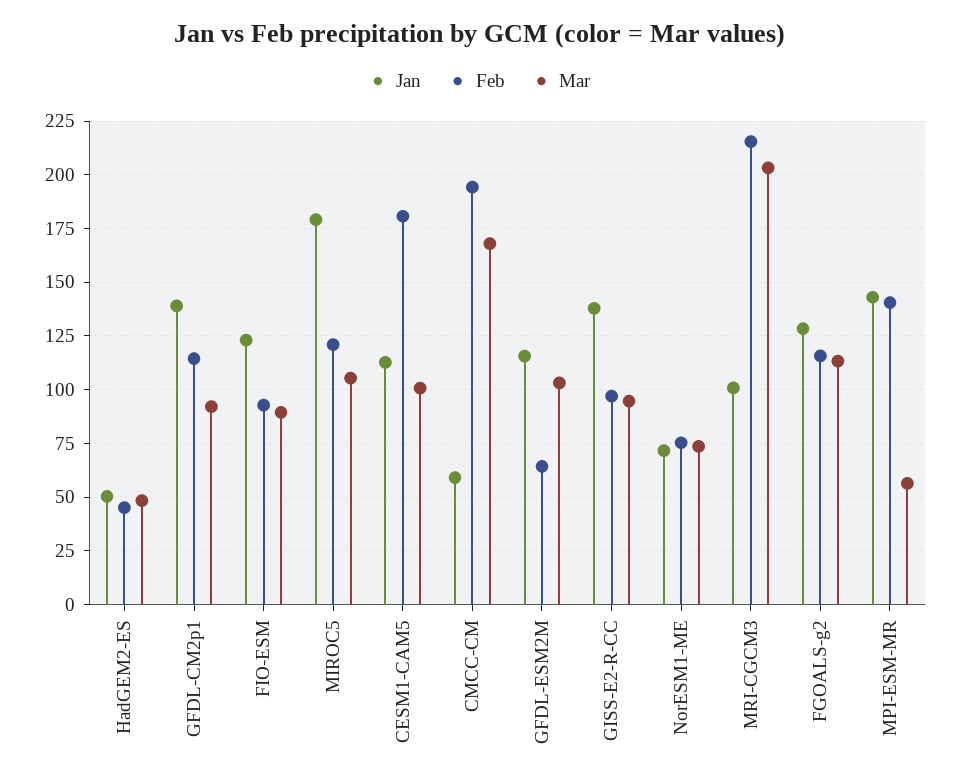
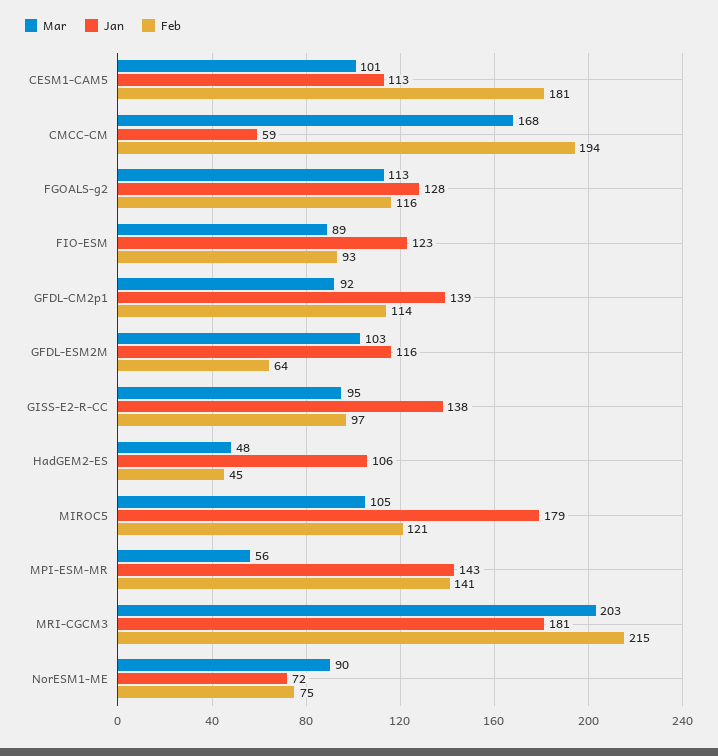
Jan, HadGEM2-ES: 50 -> 106
Mar, NorESM1-ME: 75 -> 90
Jan, MRI-CGCM3: 100 -> 181

